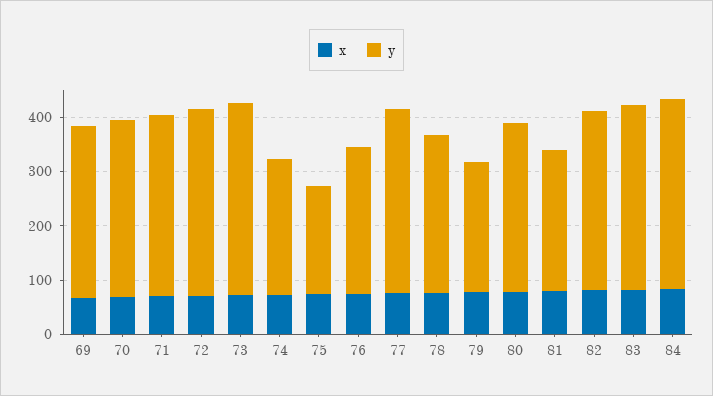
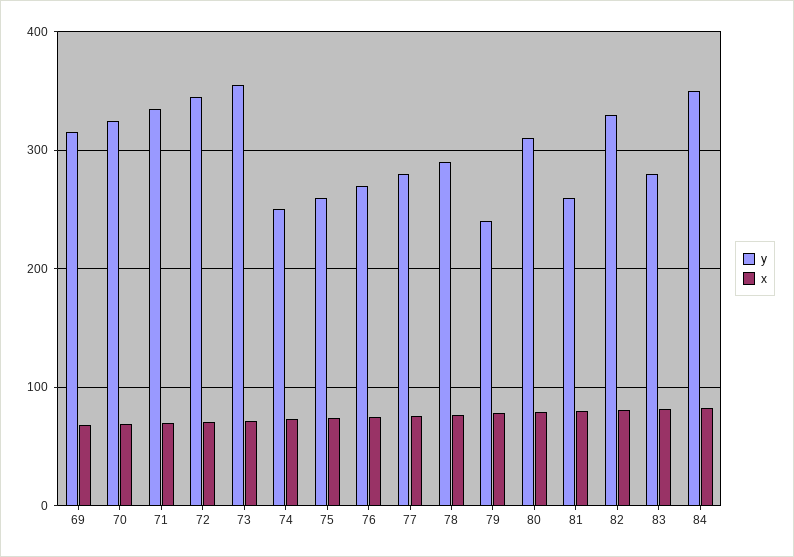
y, 75: 200 -> 260
y, 77: 340 -> 280
y, 83: 340 -> 280

